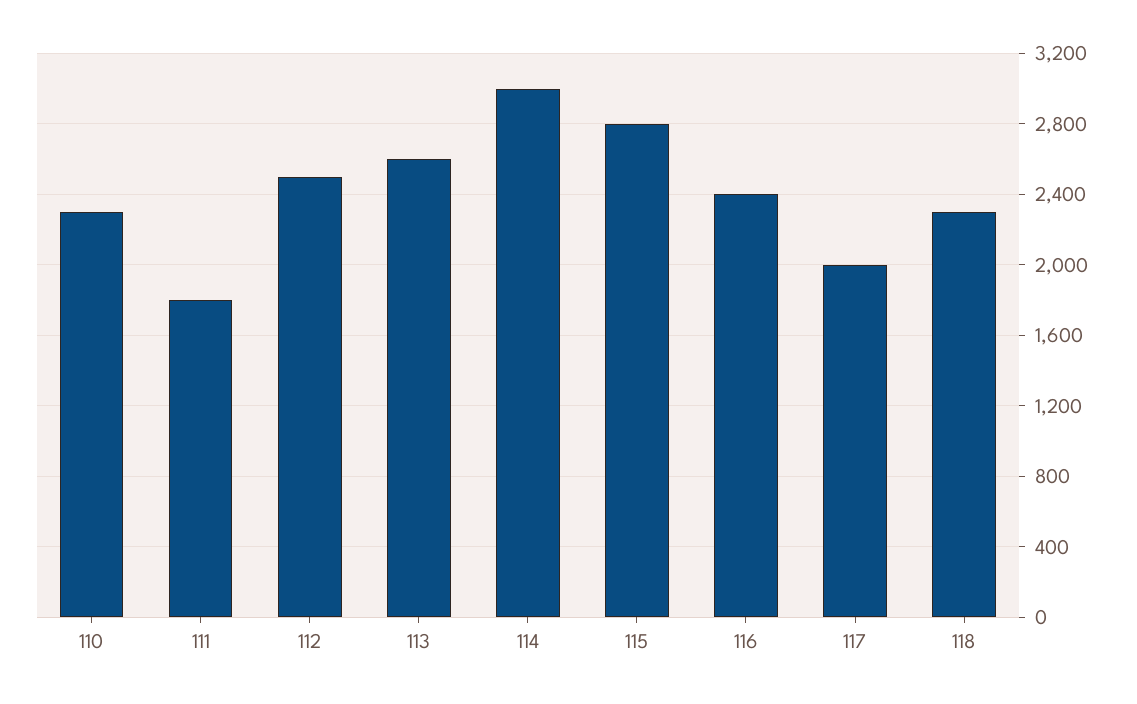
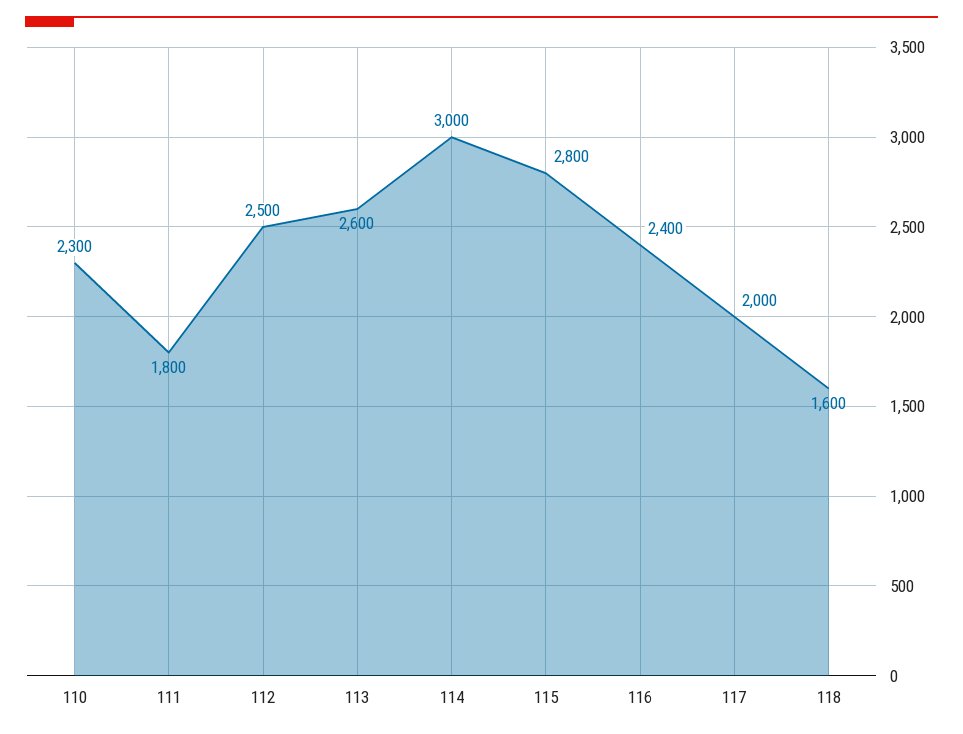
118: 2300 -> 1600

